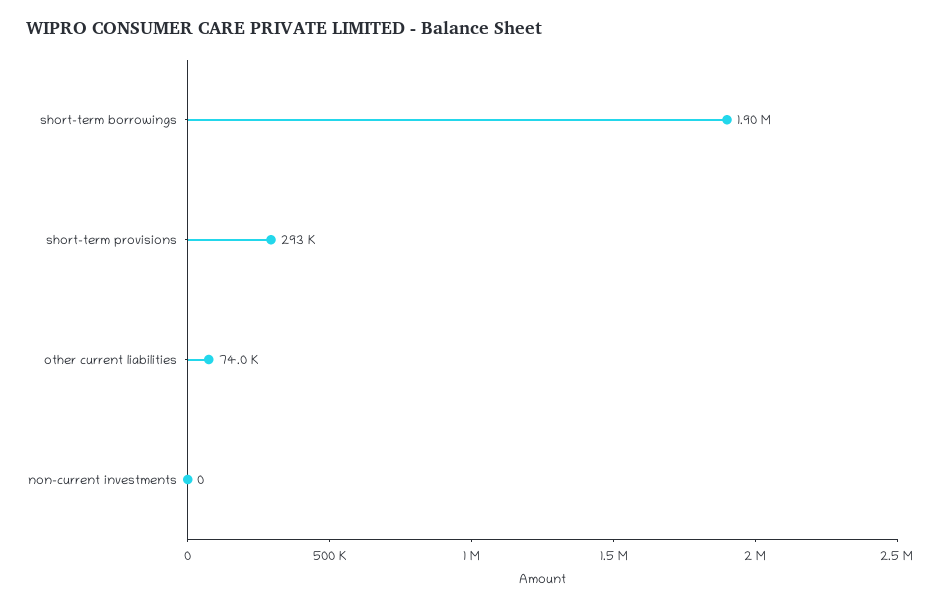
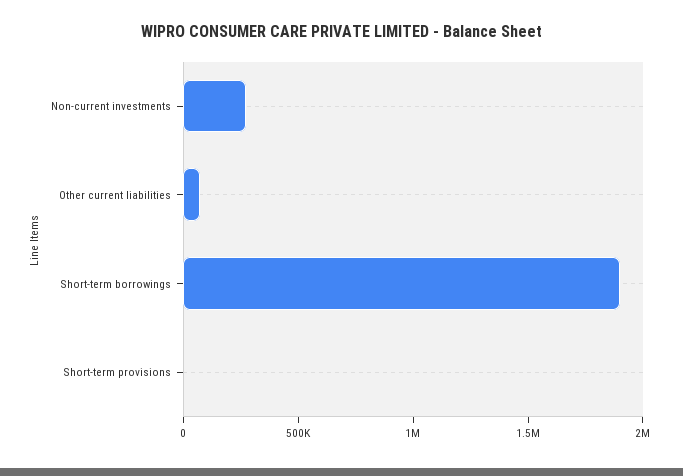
short-term provisions: 293000 -> 0
non-current investments: 0 -> 300000

